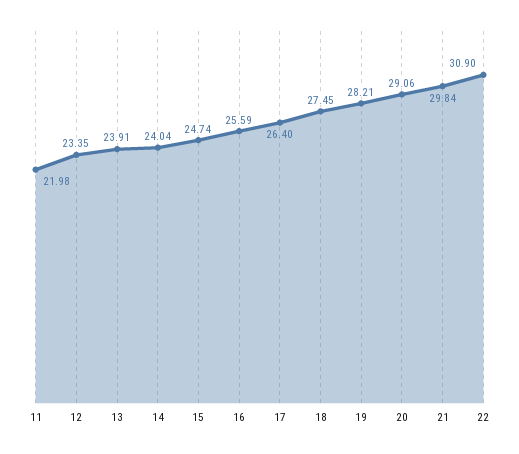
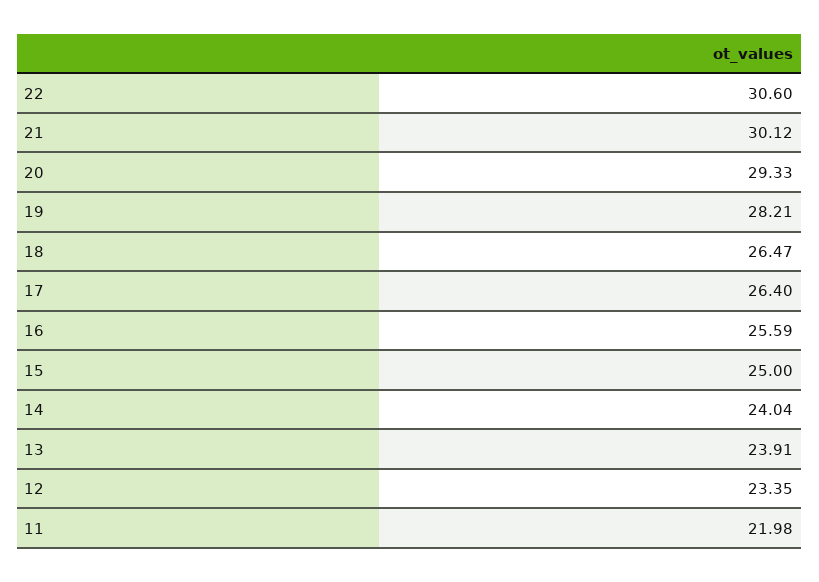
15: 24.74 -> 25
18: 27.45 -> 26.47
20: 29.06 -> 29.33
21: 29.84 -> 30.12
22: 30.9 -> 30.6

